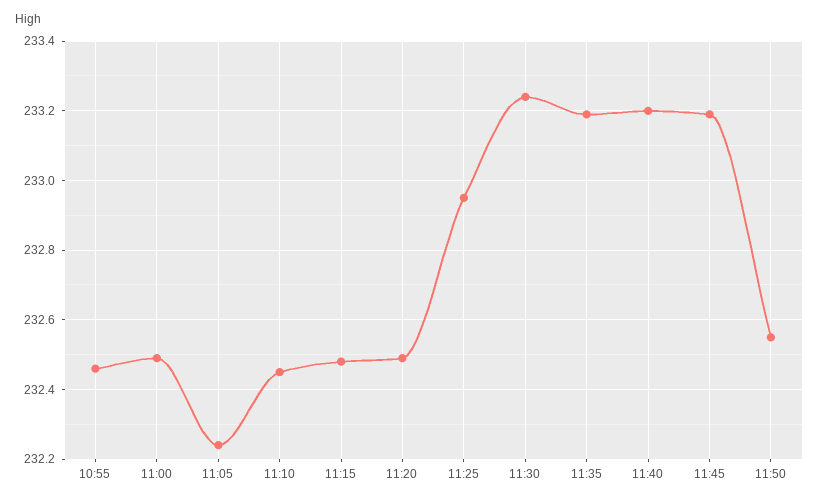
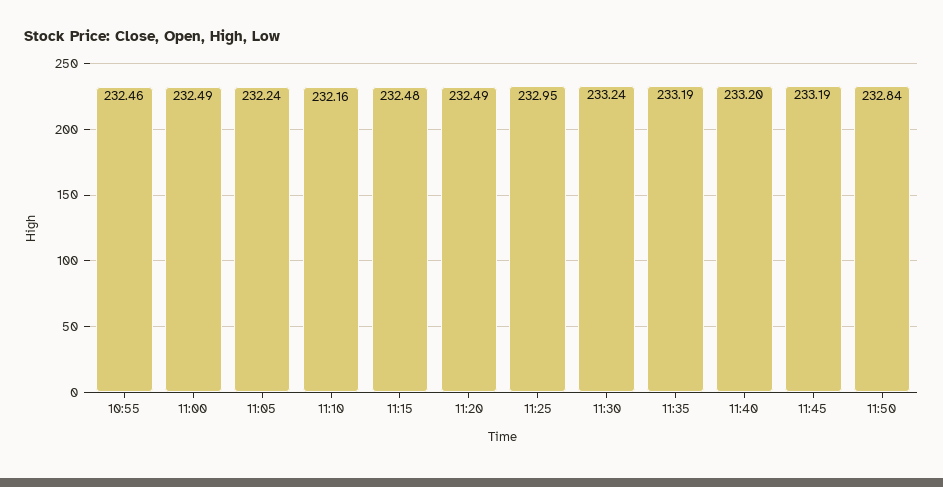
11:10: 232.45 -> 232.16
11:50: 232.55 -> 232.84

